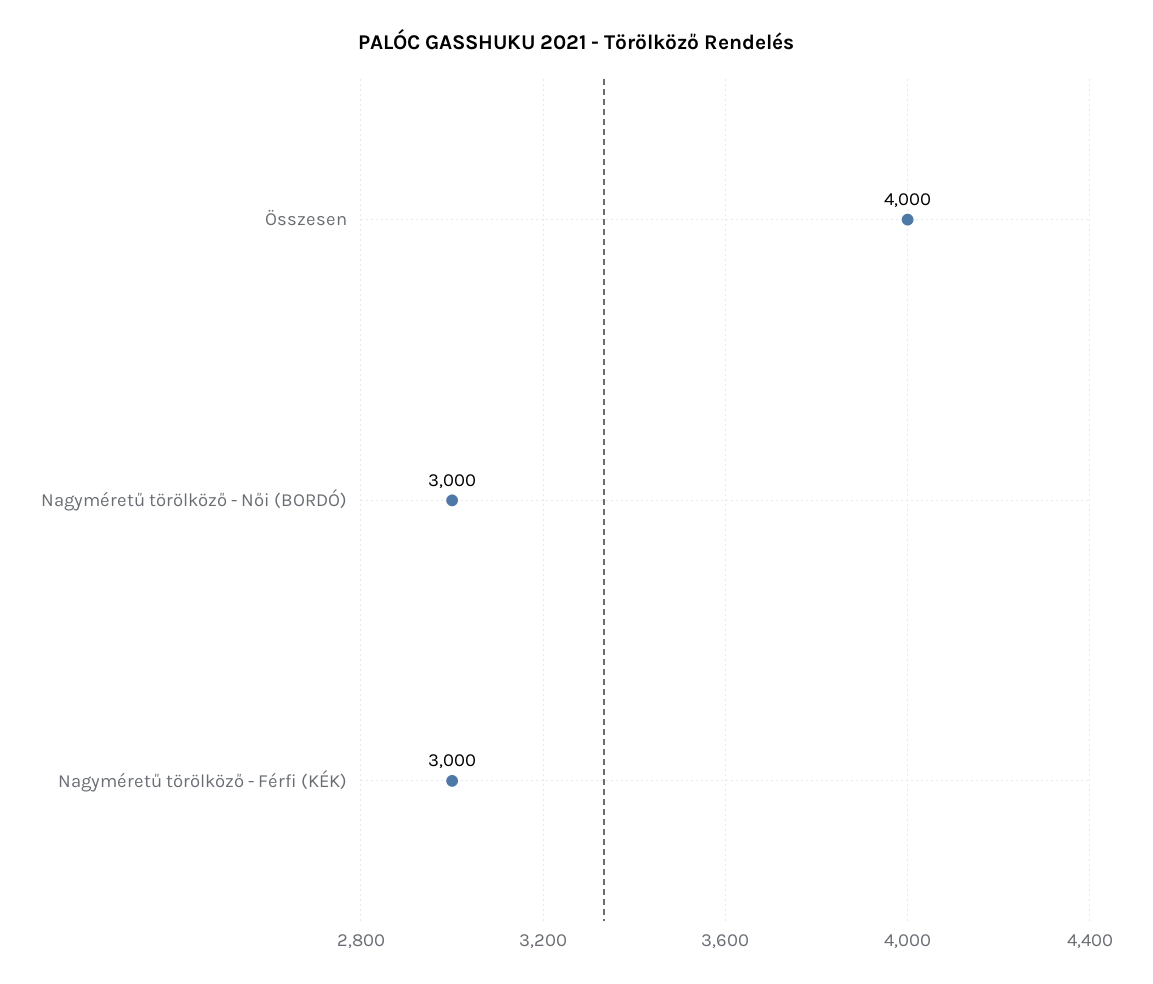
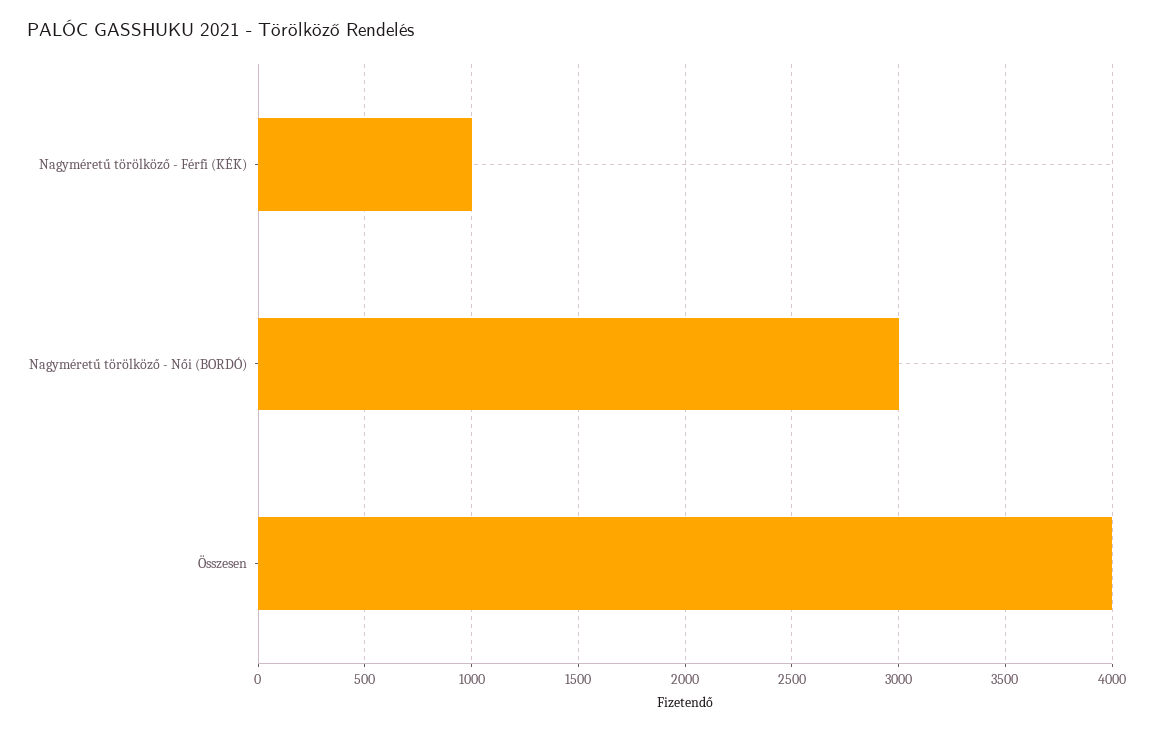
Nagyméretű törölköző - Férfi (KÉK): 3000 -> 1000

